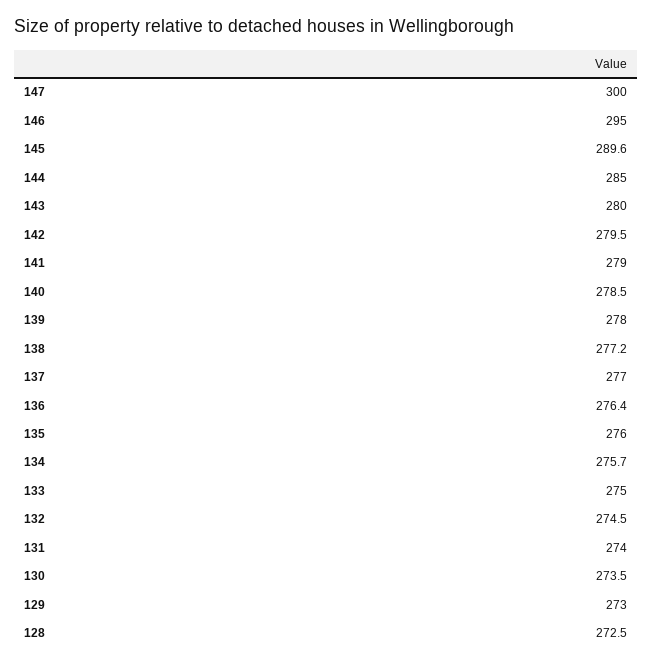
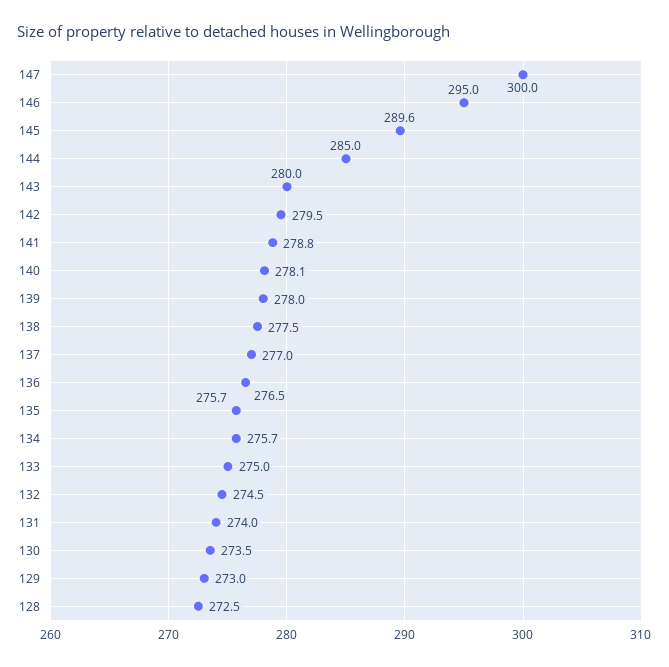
141: 279 -> 278.8
140: 278.5 -> 278.1
138: 277.2 -> 277.5
136: 276.4 -> 276.5
135: 276 -> 275.7

